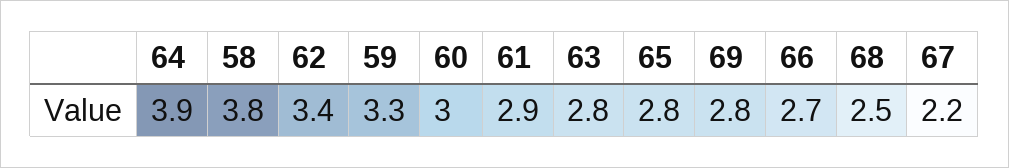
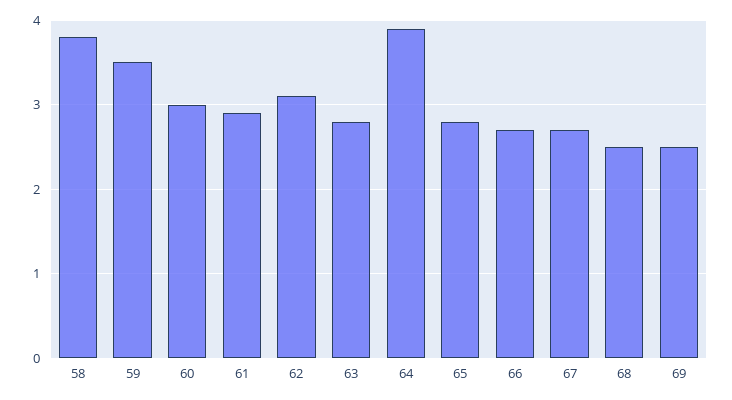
62: 3.4 -> 3.1
59: 3.3 -> 3.5
69: 2.8 -> 2.5
67: 2.2 -> 2.7

